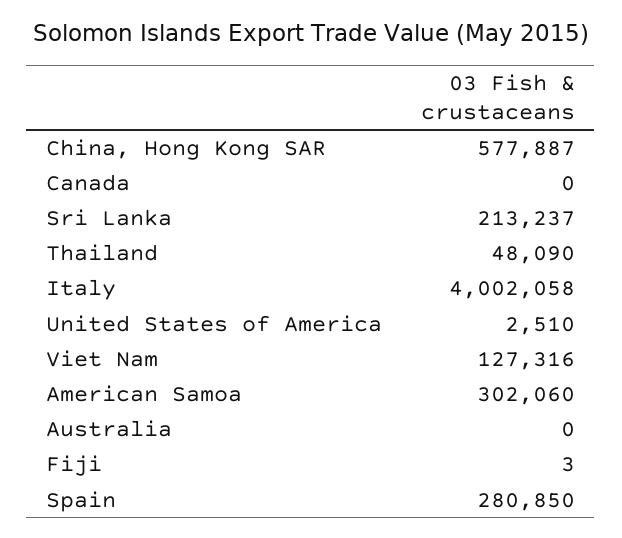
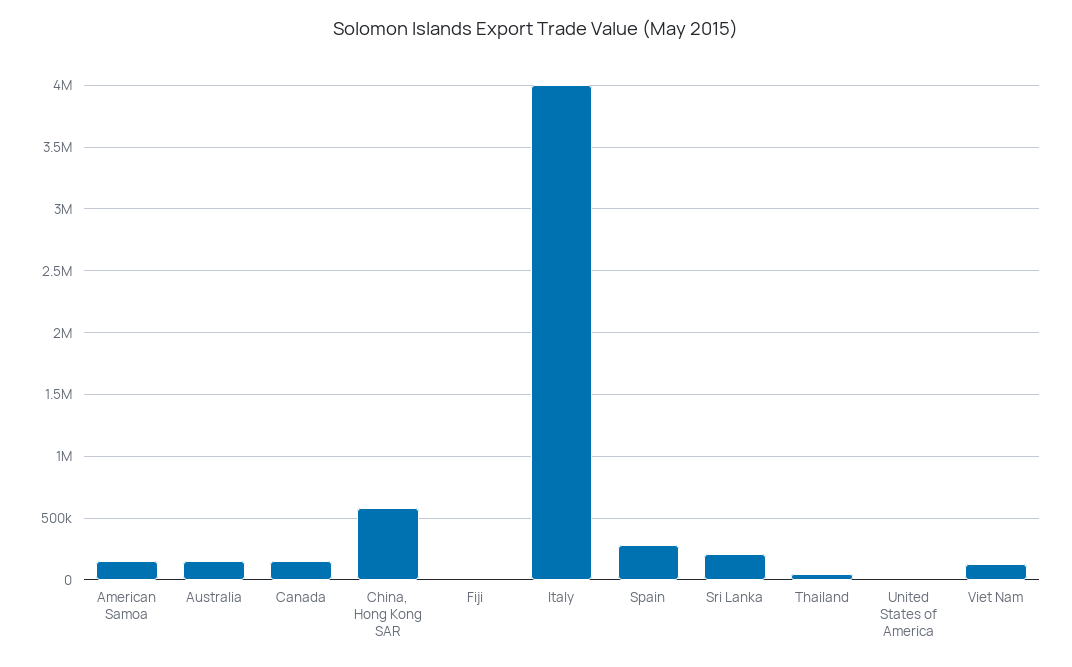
Canada: 0 -> 150000
American Samoa: 302060 -> 150000
Australia: 0 -> 150000

